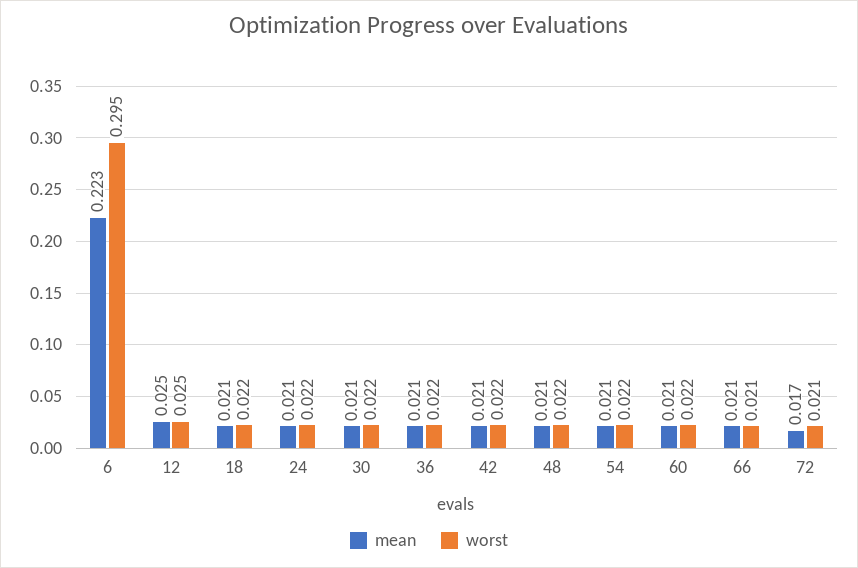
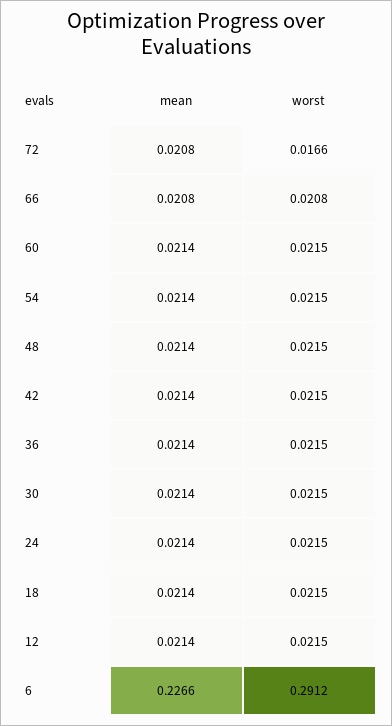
mean, 6: 0.223 -> 0.2266
worst, 6: 0.295 -> 0.2912
mean, 12: 0.025 -> 0.0214
worst, 12: 0.025 -> 0.0215
mean, 72: 0.017 -> 0.0208
worst, 72: 0.021 -> 0.0166

